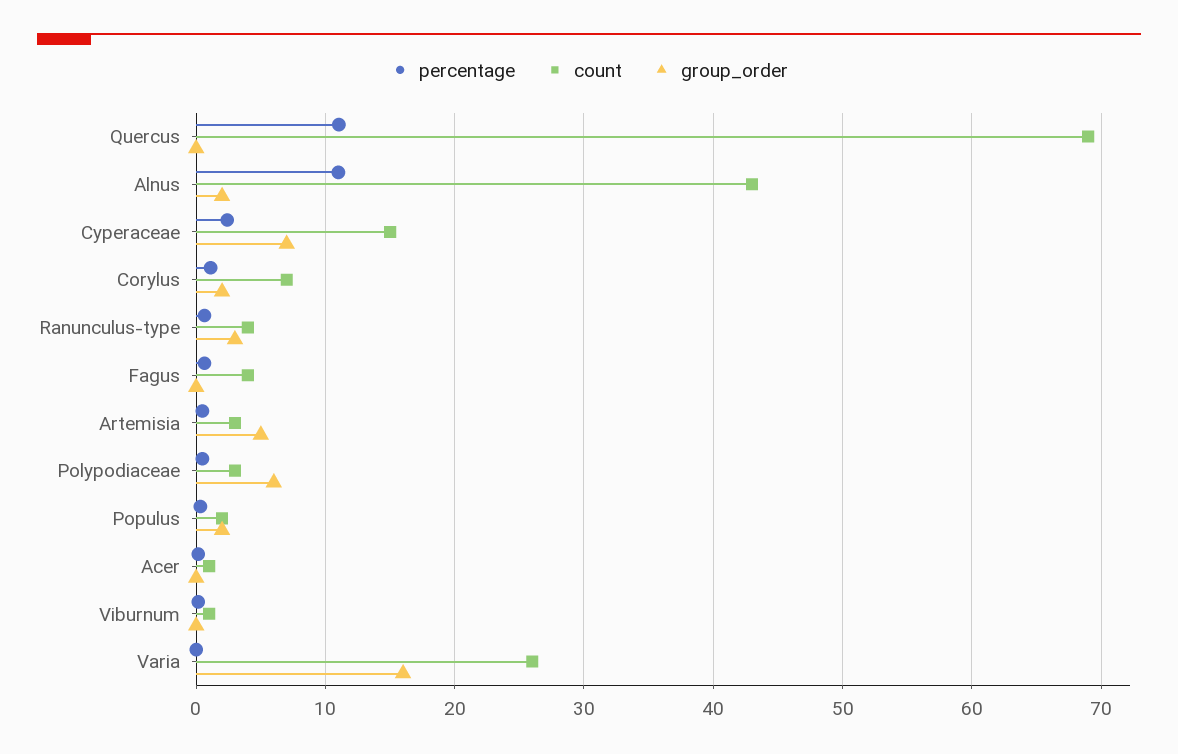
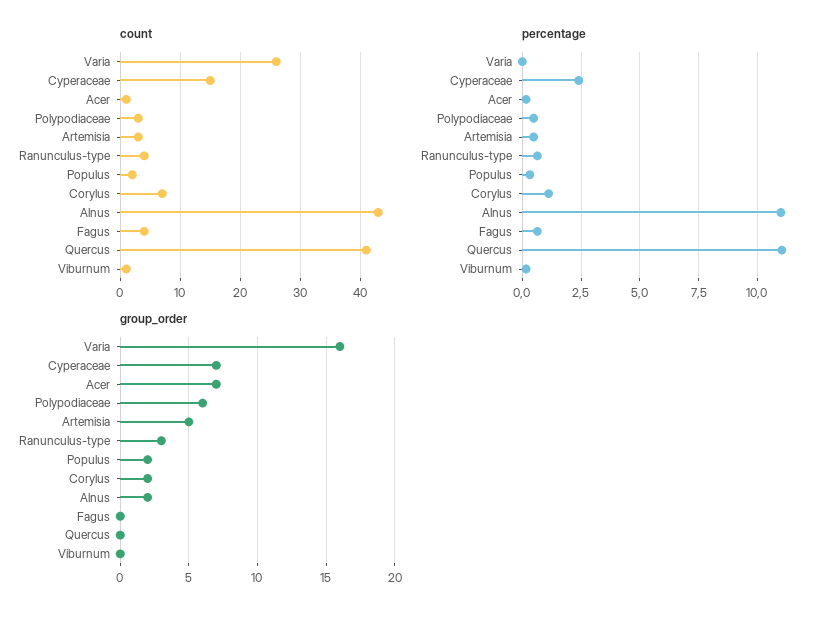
count, Quercus: 69 -> 41
group_order, Acer: 0 -> 7

